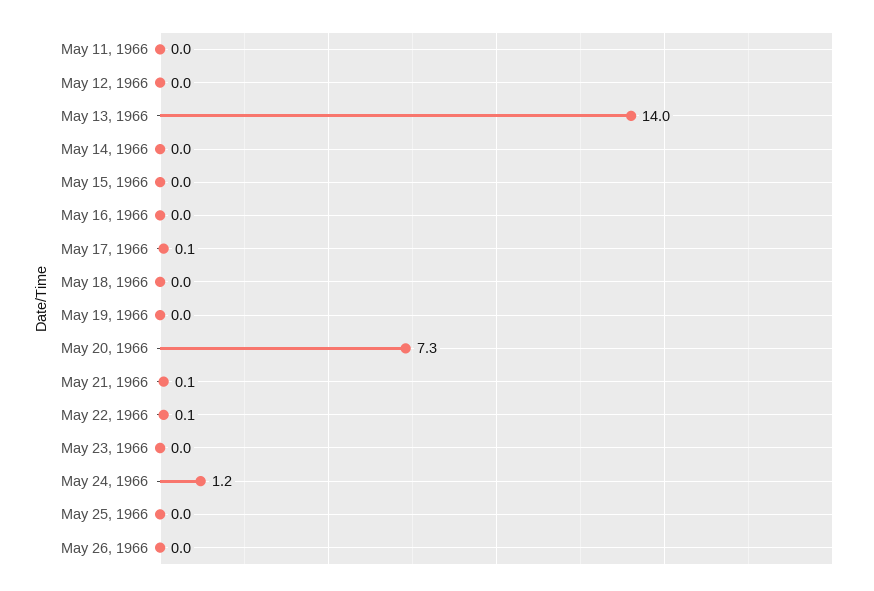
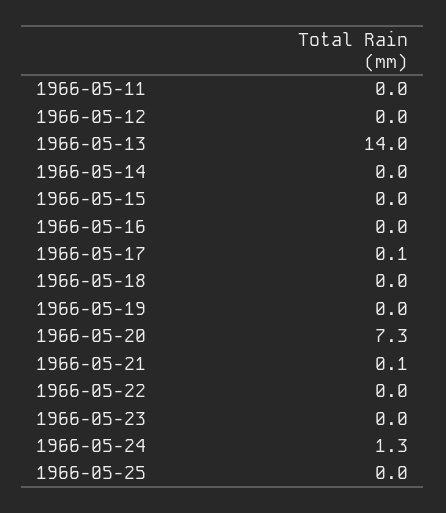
May 22, 1966: 0.1 -> 0
May 24, 1966: 1.2 -> 1.3
May 26, 1966: 0 -> none

